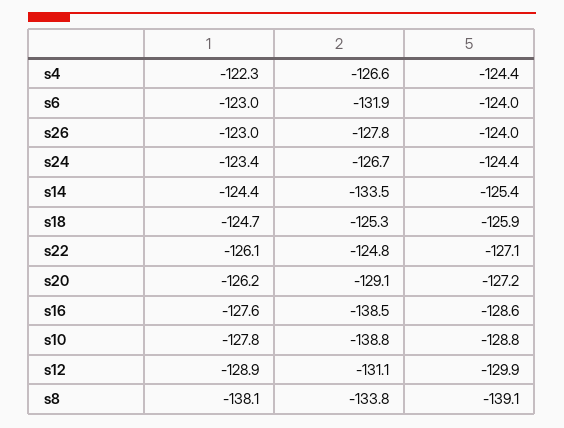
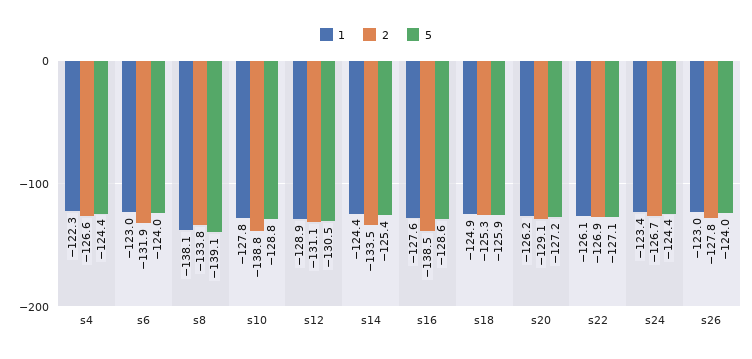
1, s18: -124.7 -> -124.9
2, s22: -124.8 -> -126.9
5, s12: -129.9 -> -130.5

